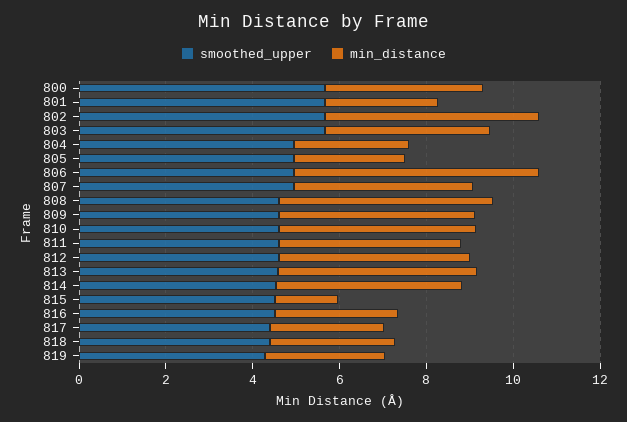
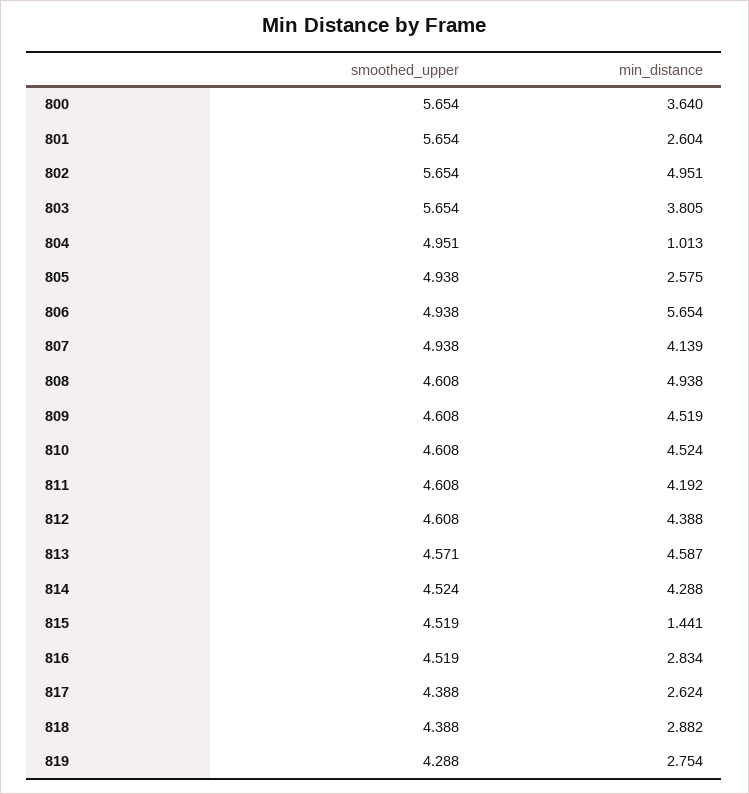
min_distance, 804: 2.5 -> 1.013

